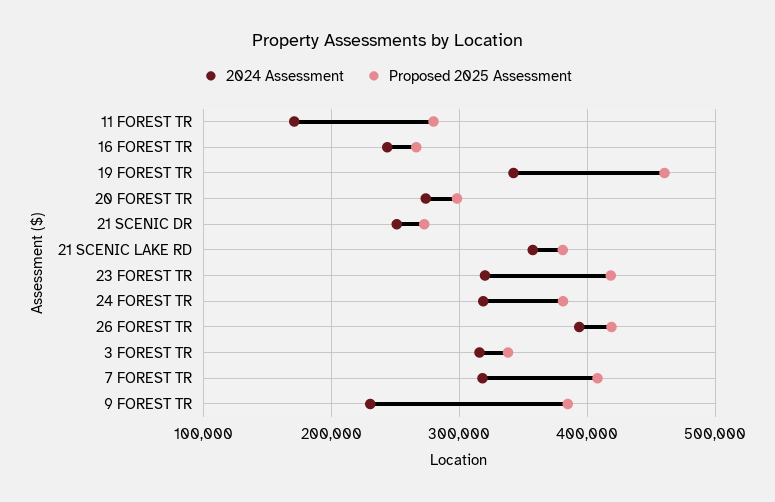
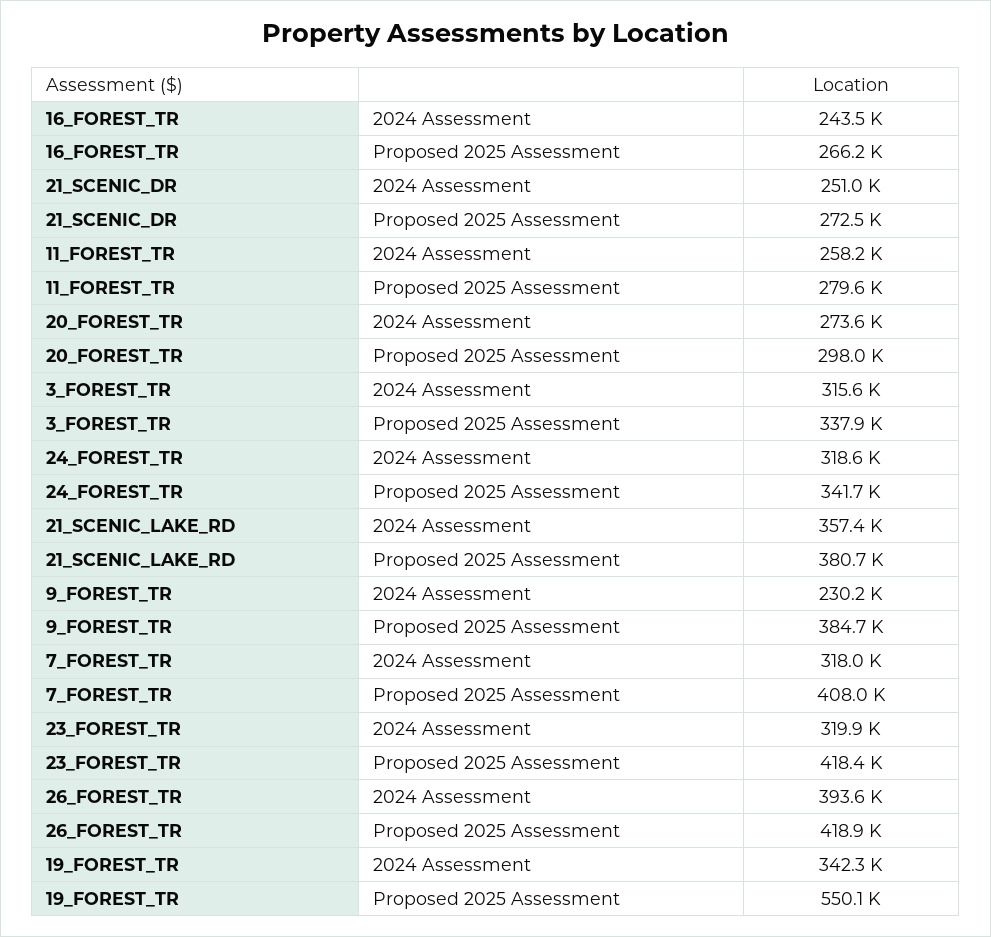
2024 Assessment, 11 FOREST TR: 170000 -> 258200
Proposed 2025 Assessment, 19 FOREST TR: 460000 -> 550100
Proposed 2025 Assessment, 24 FOREST TR: 380000 -> 341700

